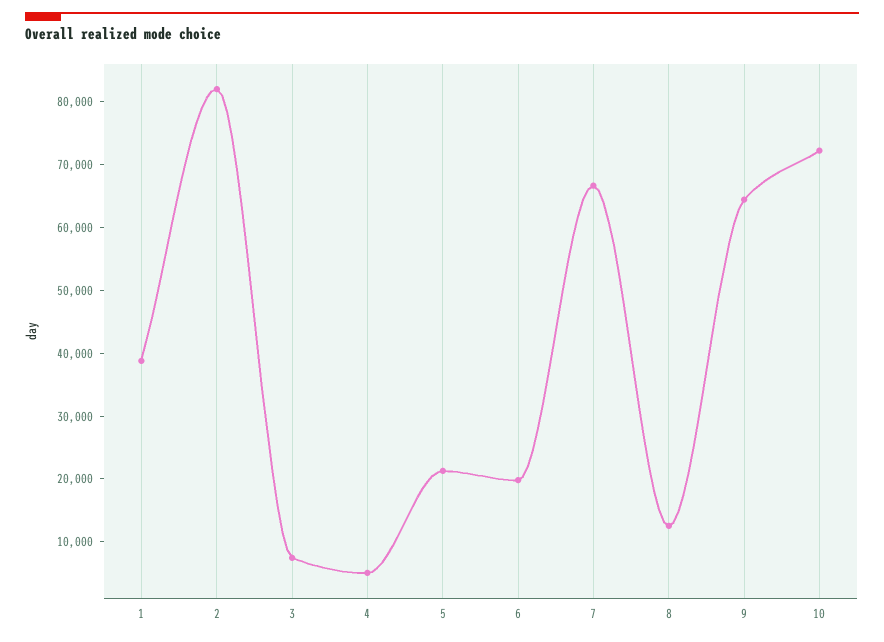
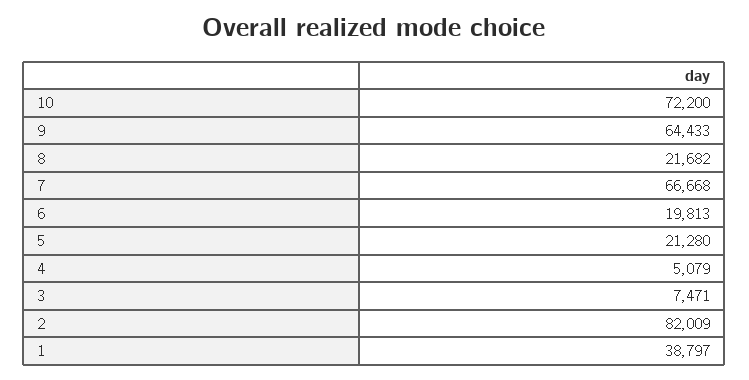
8: 12000 -> 21682

